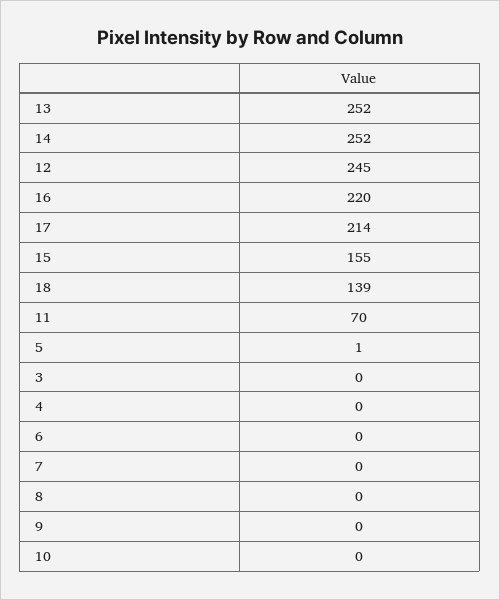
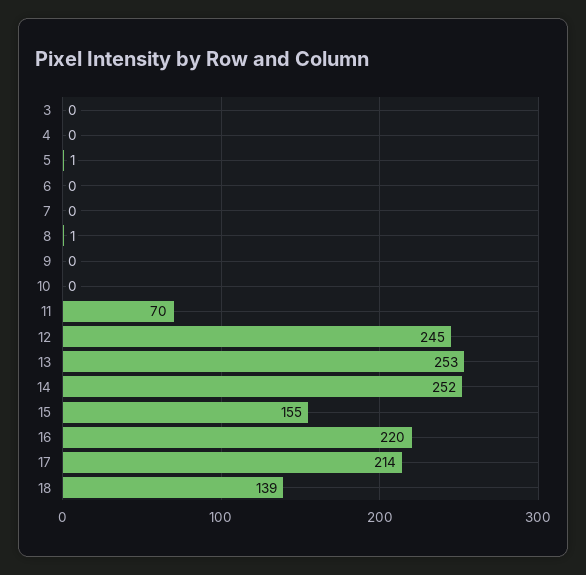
13: 252 -> 253
8: 0 -> 1

